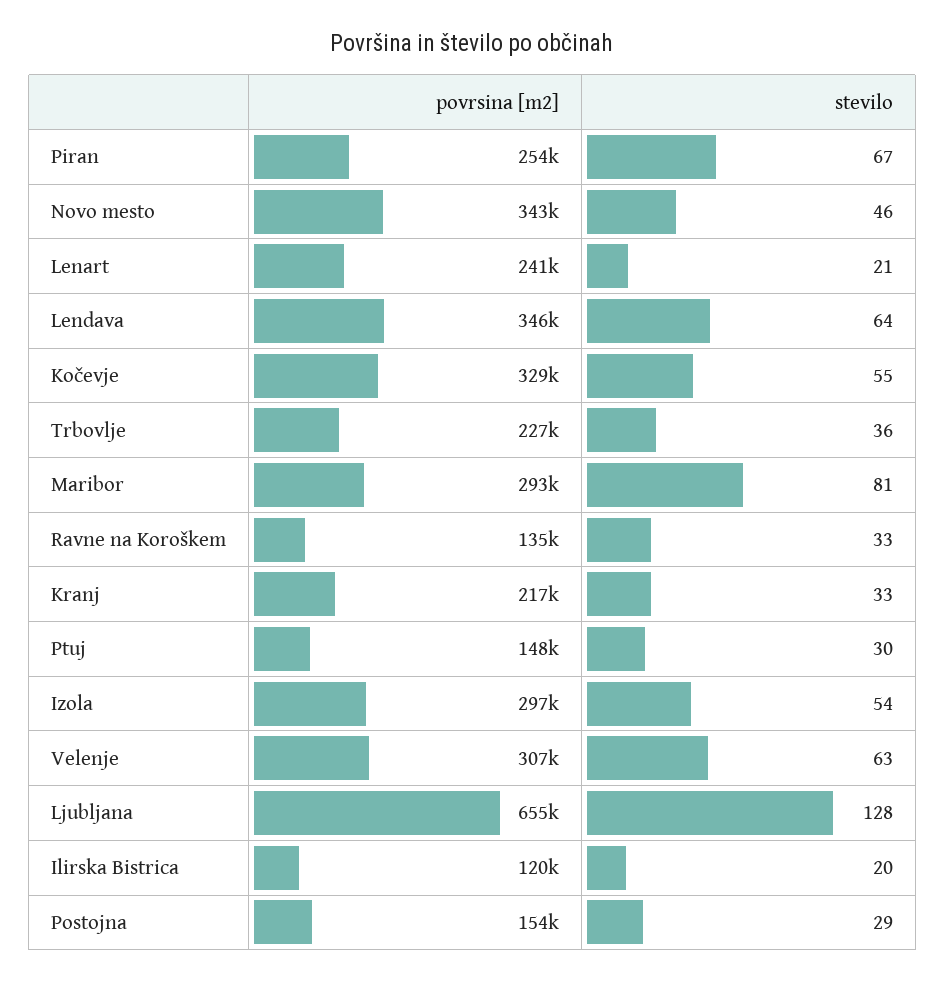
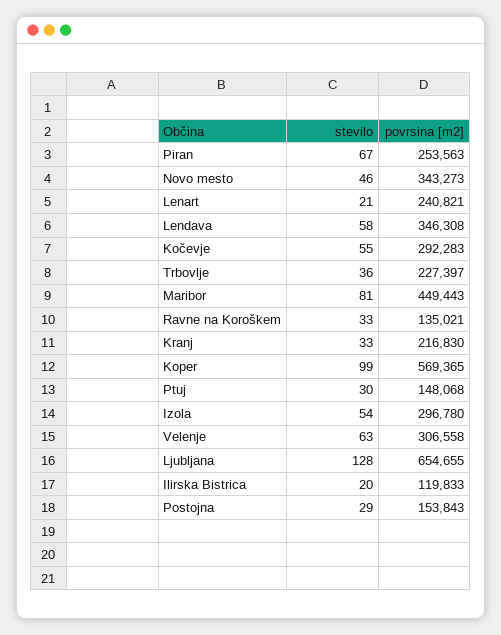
stevilo, Lendava: 64 -> 58
povrsina [m2], Kočevje: 329000 -> 292283
povrsina [m2], Maribor: 293000 -> 449443
stevilo, Koper: none -> 99
povrsina [m2], Koper: none -> 569365

